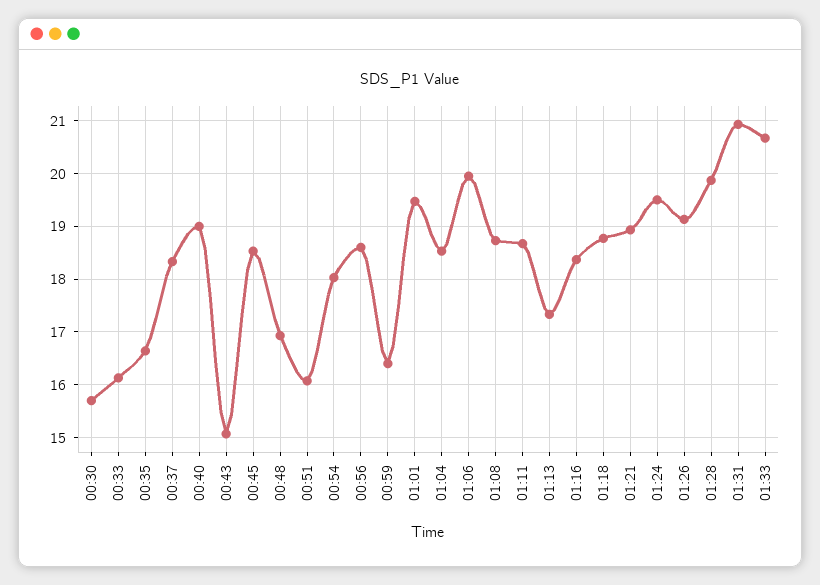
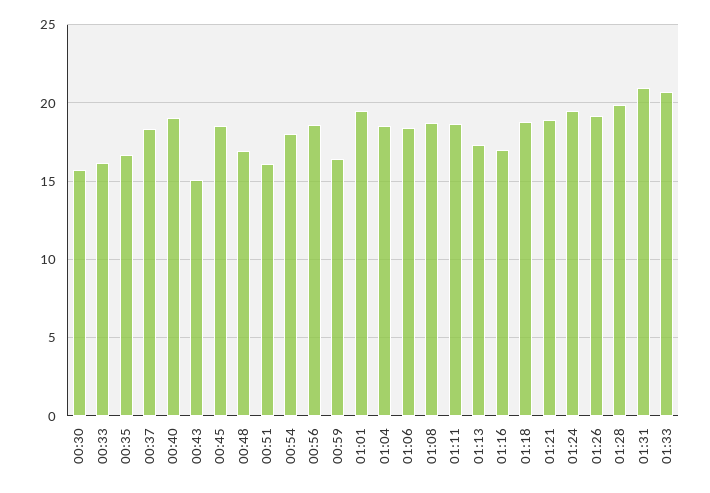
01:06: 20 -> 18.5
01:16: 18.4 -> 17

